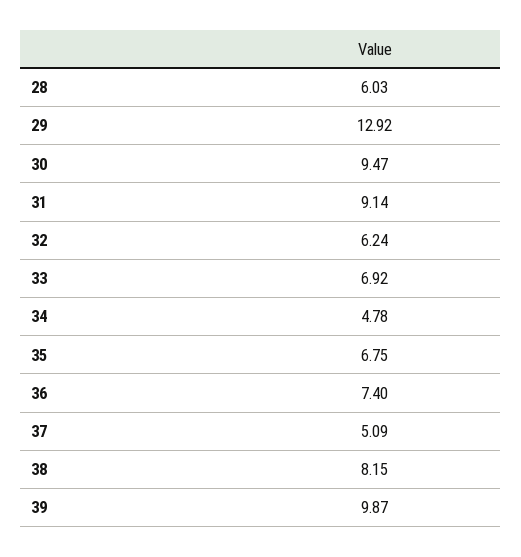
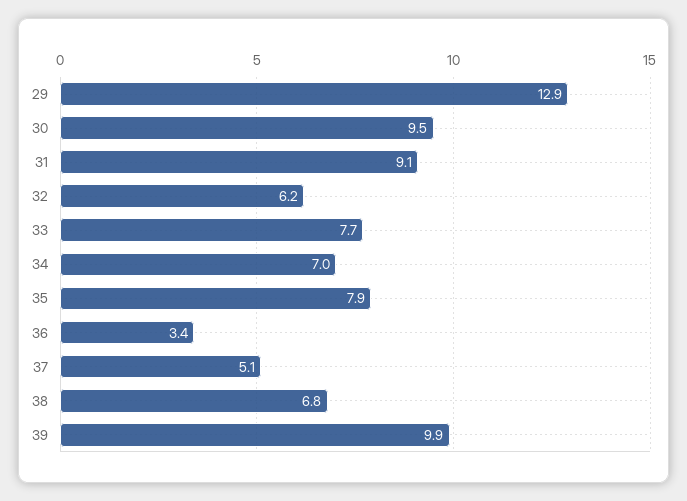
28: 6.03 -> none
33: 6.92 -> 7.7
34: 4.78 -> 7
35: 6.75 -> 7.9
36: 7.4 -> 3.4
38: 8.15 -> 6.8

